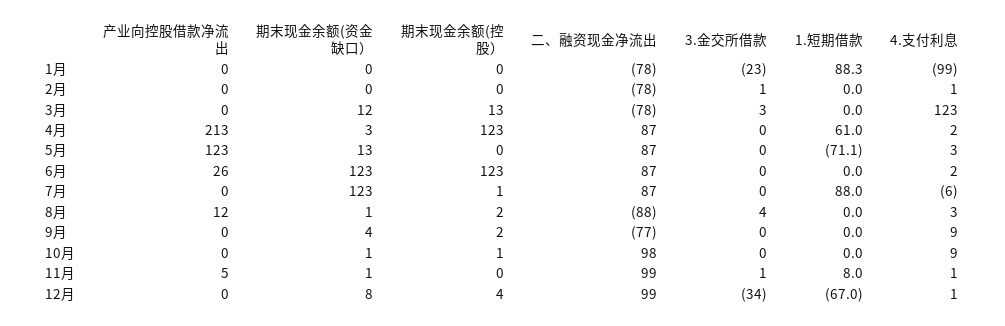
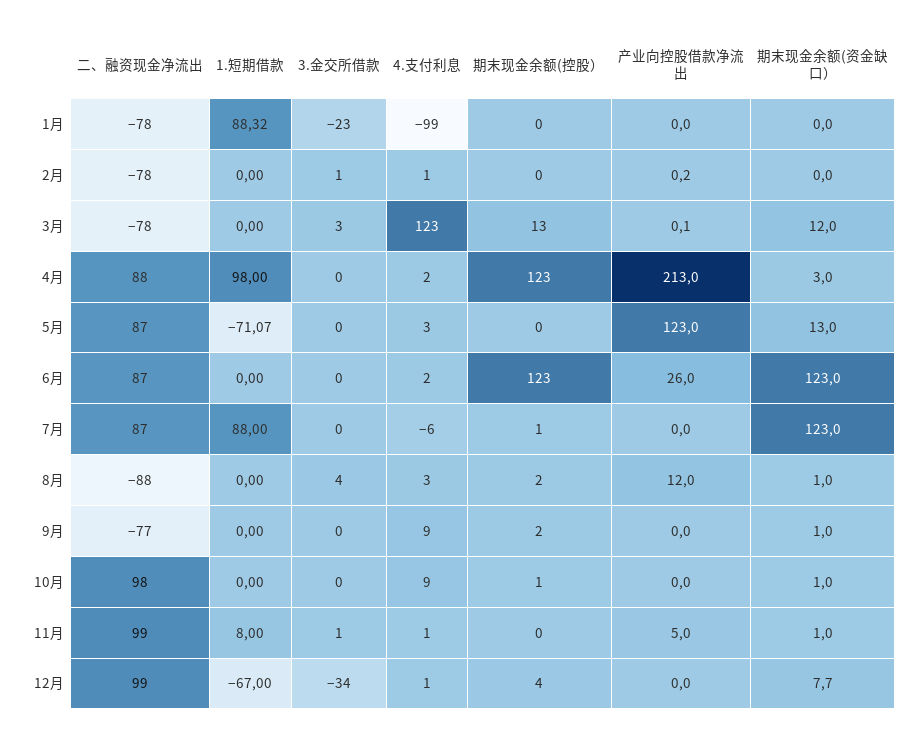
二、融资现金净流出, 4月: 87 -> 88
1.短期借款, 4月: 61 -> 98
期末现金余额(资金缺口）, 9月: 4 -> 1

